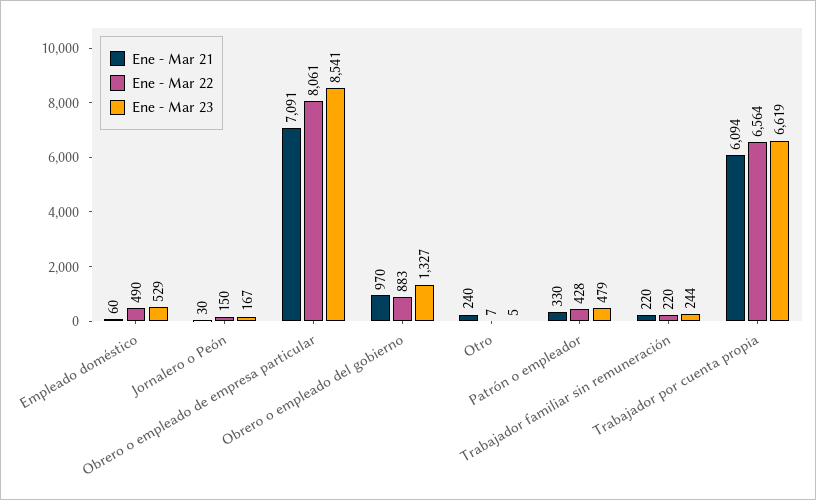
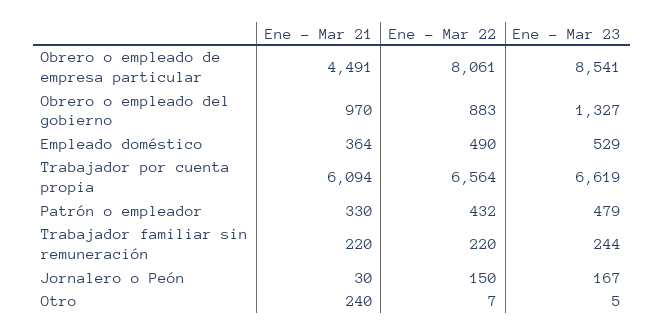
Ene - Mar 21, Empleado doméstico: 60 -> 364
Ene - Mar 21, Obrero o empleado de empresa particular: 7091 -> 4491
Ene - Mar 22, Patrón o empleador: 428 -> 432

